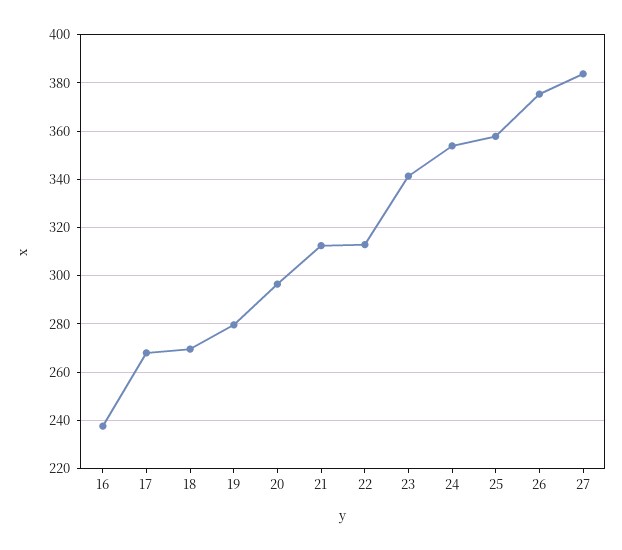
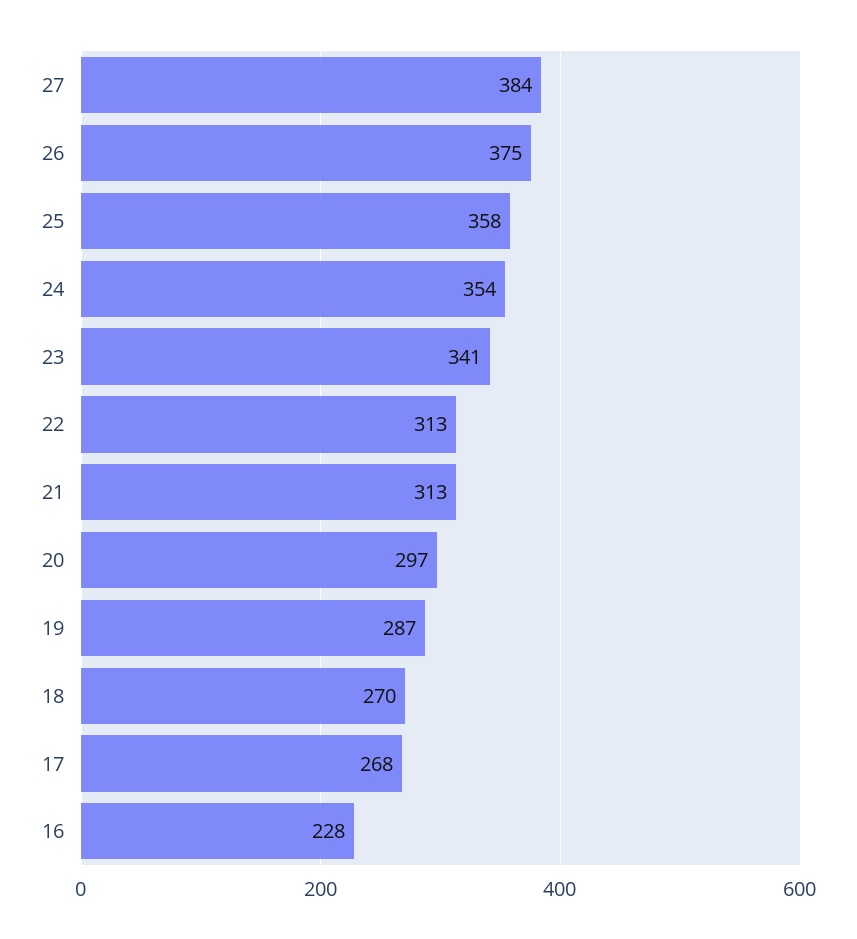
16: 237.5 -> 228
19: 280 -> 287

